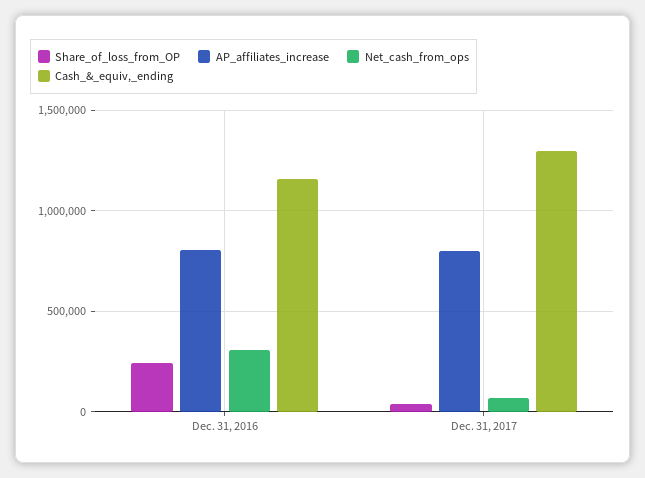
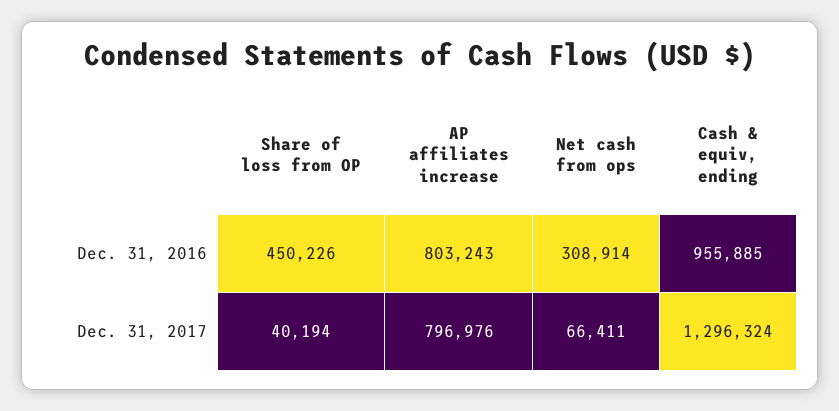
Share_of_loss_from_OP, Dec. 31, 2016: 250000 -> 450226
Cash_&_equiv,_ending, Dec. 31, 2016: 1150000 -> 955885

